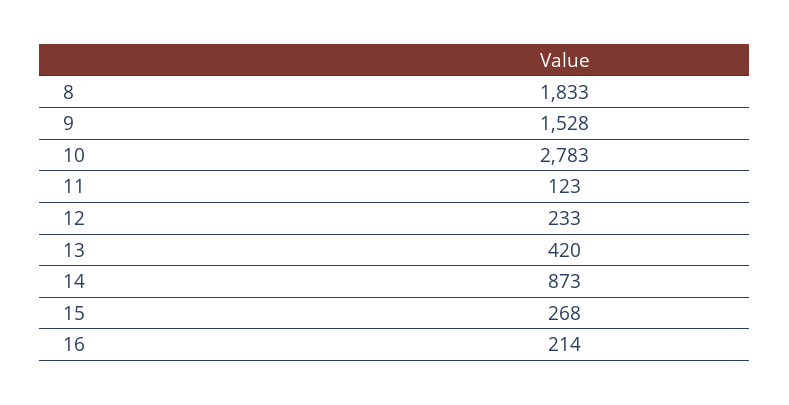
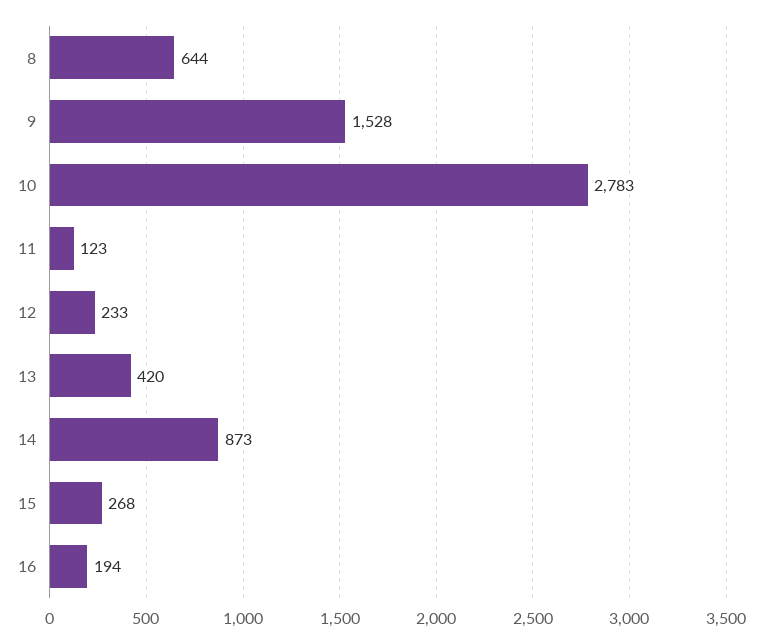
8: 1833 -> 644
16: 214 -> 194

